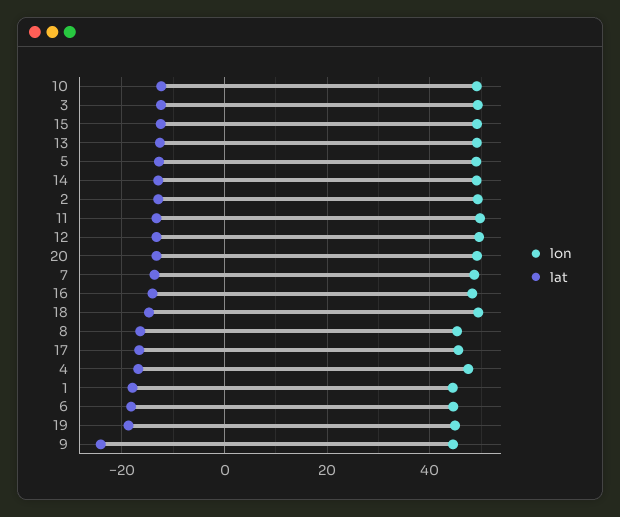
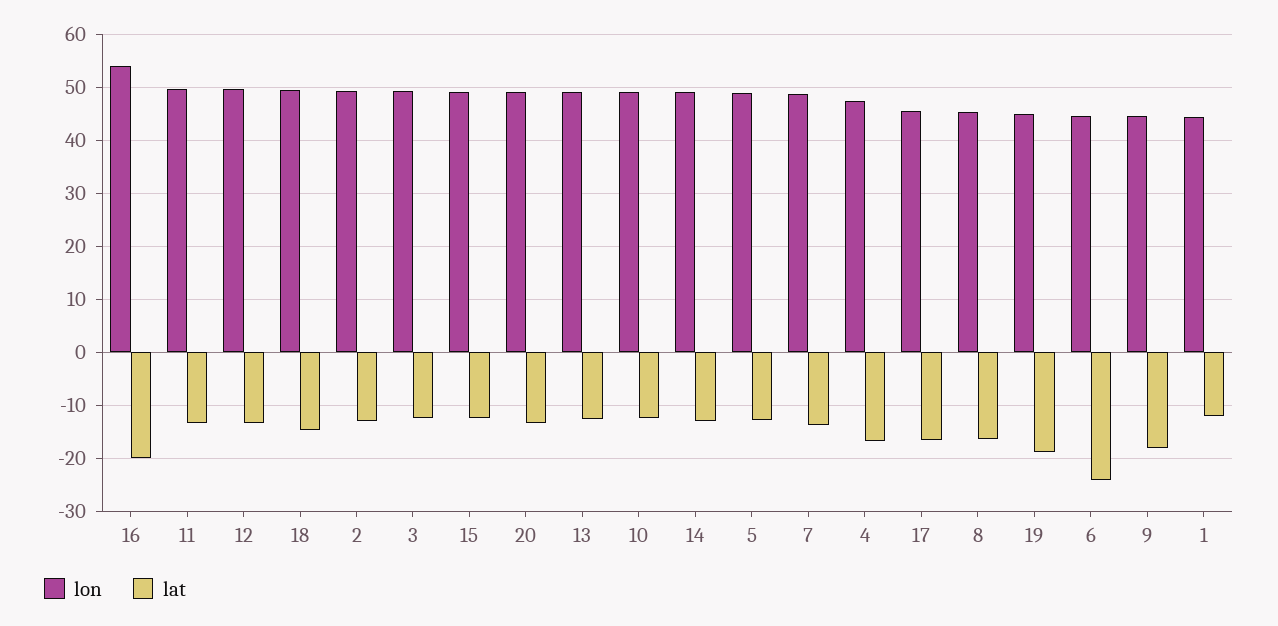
lon, 16: 48 -> 54
lat, 16: -14 -> -20
lat, 1: -18 -> -12
lat, 6: -18 -> -24
lat, 9: -24 -> -18

